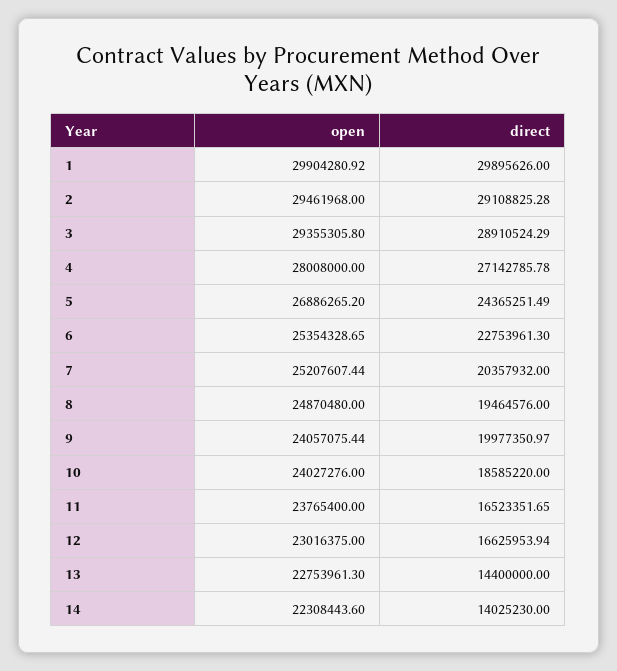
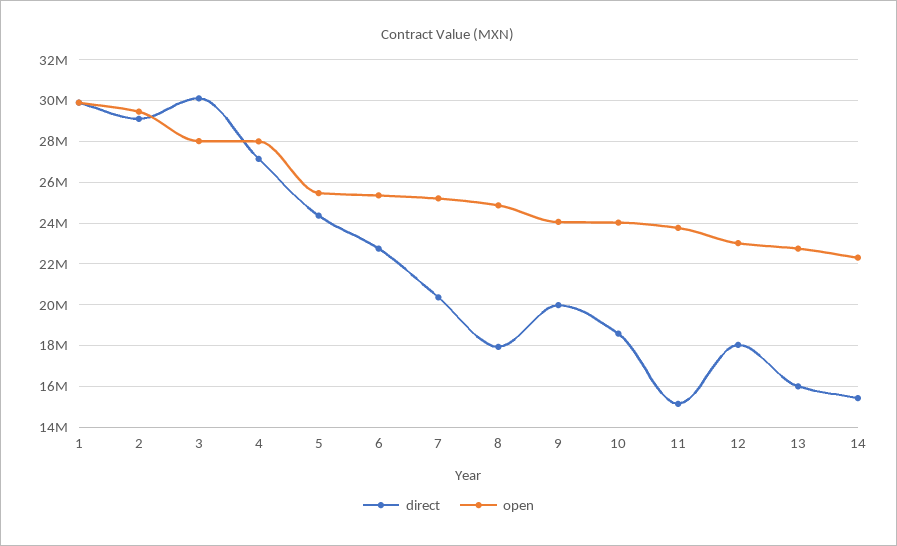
open, 3: 29355305.8 -> 28000000
direct, 3: 28910524.29 -> 30000000
open, 5: 26886265.2 -> 25500000
direct, 8: 19464576 -> 18000000
direct, 11: 16523351.65 -> 15000000
direct, 12: 16625953.94 -> 18000000
direct, 13: 14400000 -> 16000000
direct, 14: 14025230 -> 15500000

